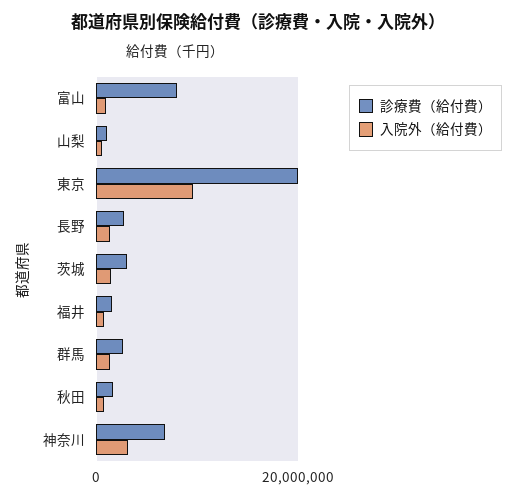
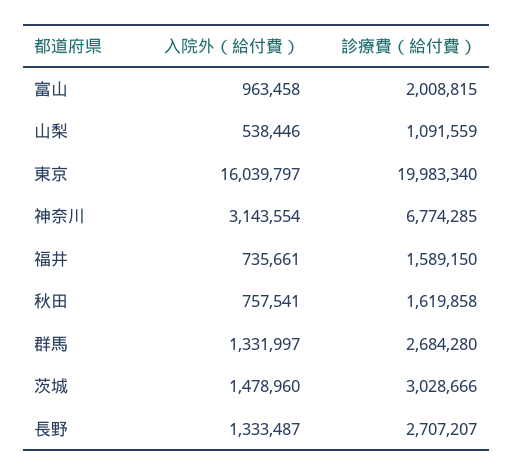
診療費（給付費）, 富山: 8000000 -> 2008815
入院外（給付費）, 東京: 10000000 -> 16039797

